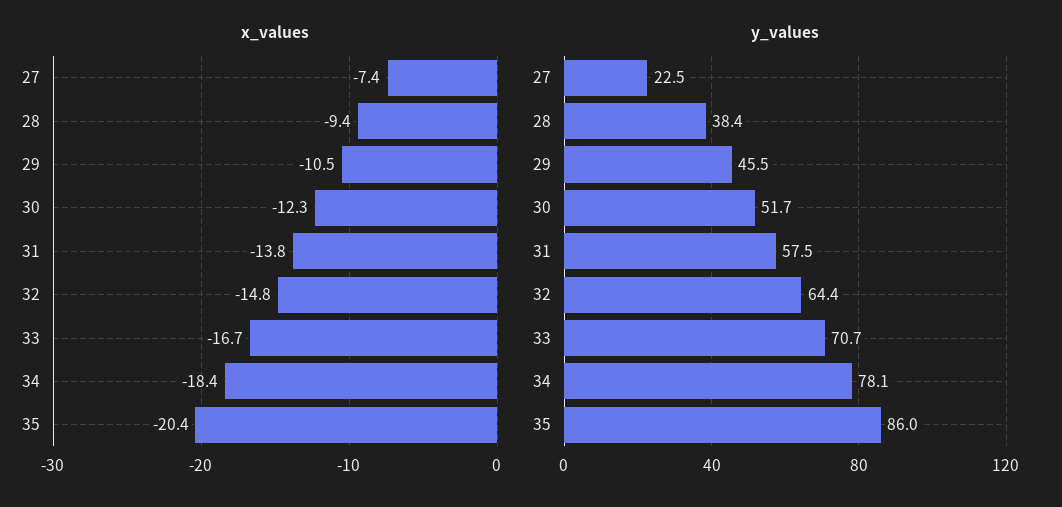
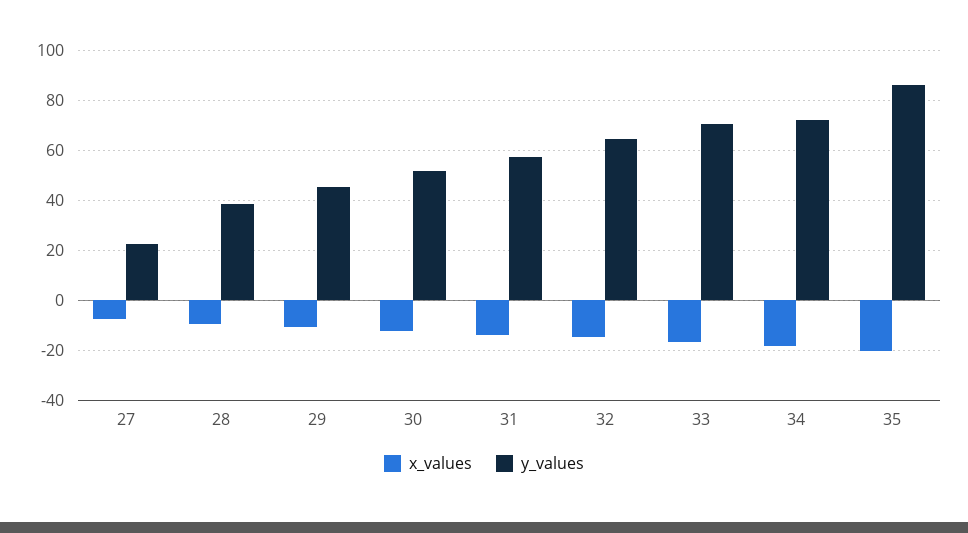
y_values, 34: 78.1 -> 72.5

